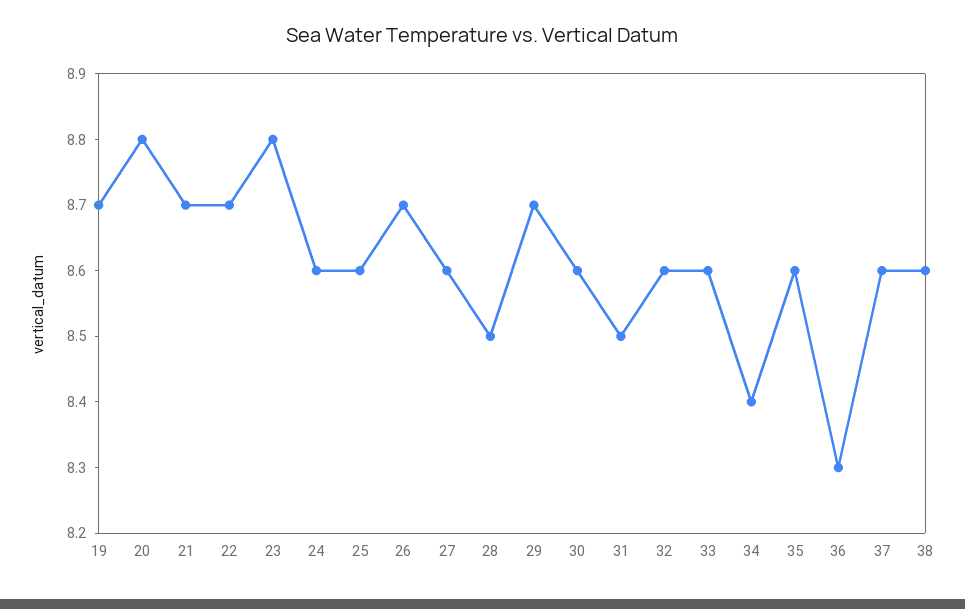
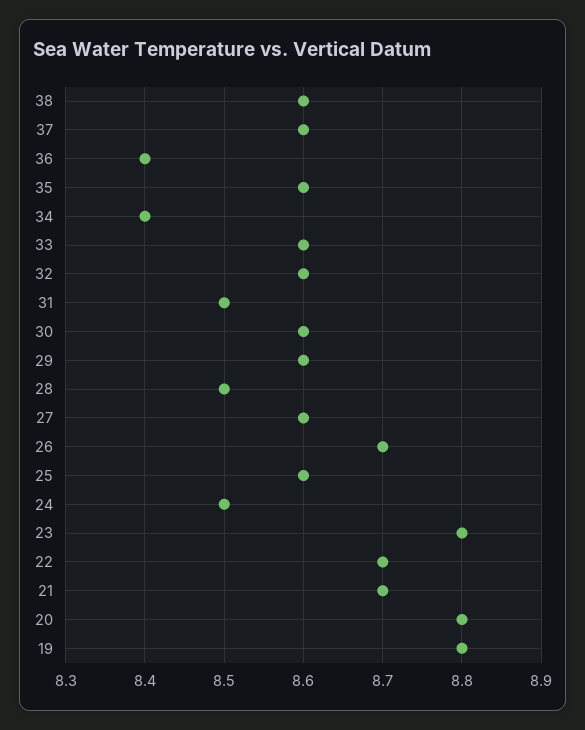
19: 8.7 -> 8.8
24: 8.6 -> 8.5
29: 8.7 -> 8.6
36: 8.3 -> 8.4

